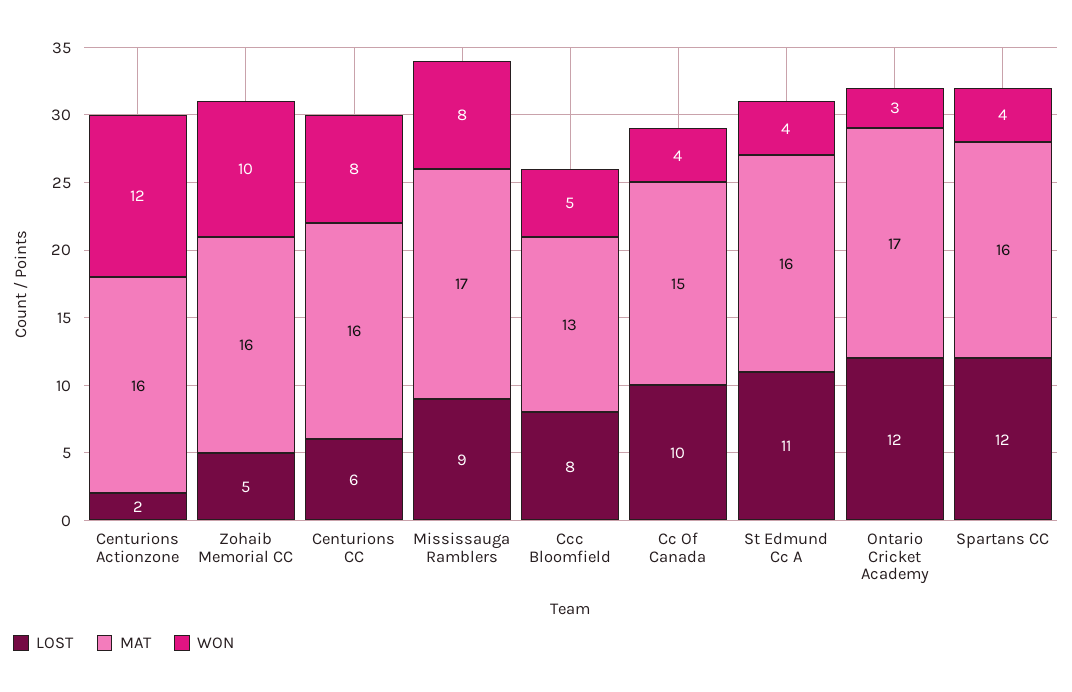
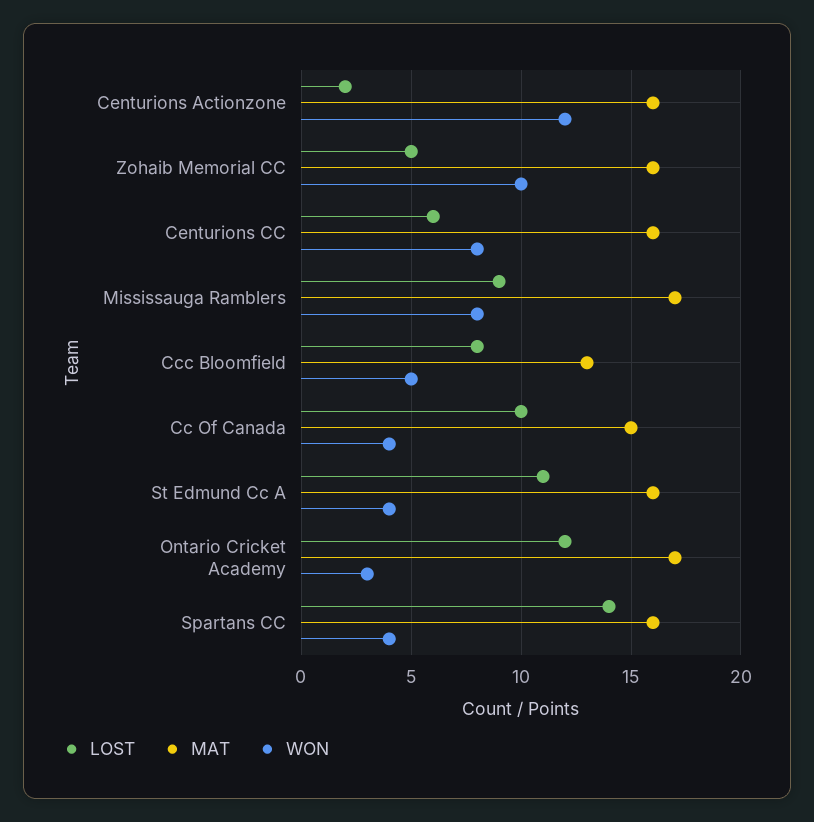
LOST, Spartans CC: 12 -> 14

